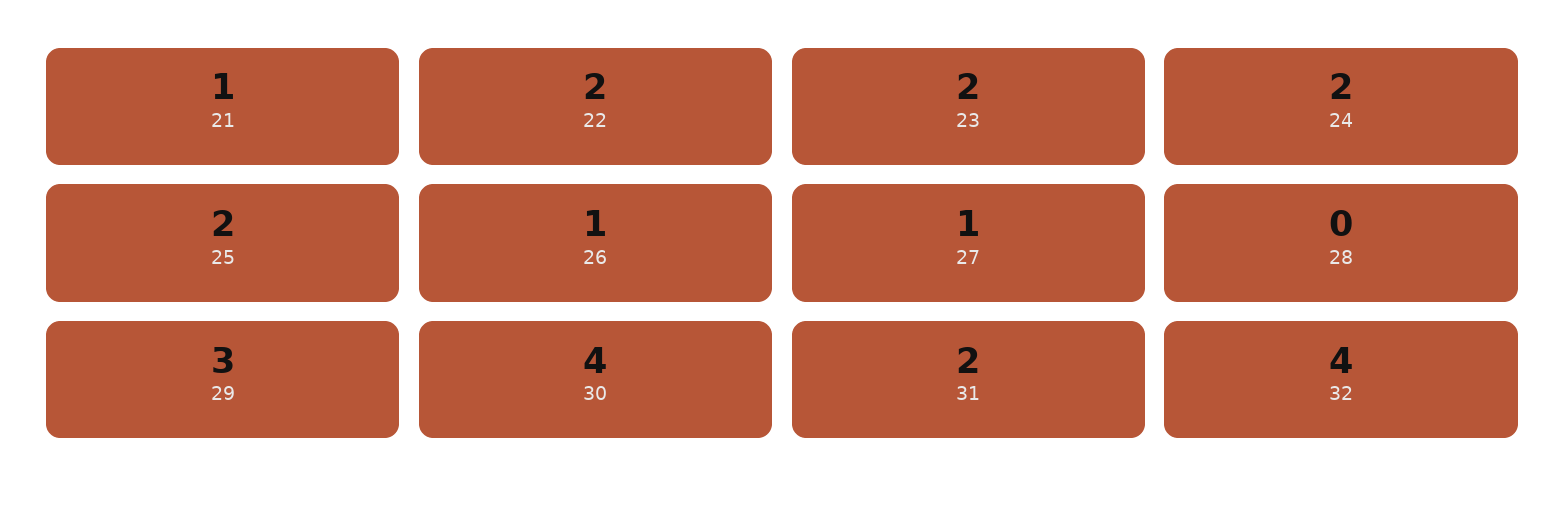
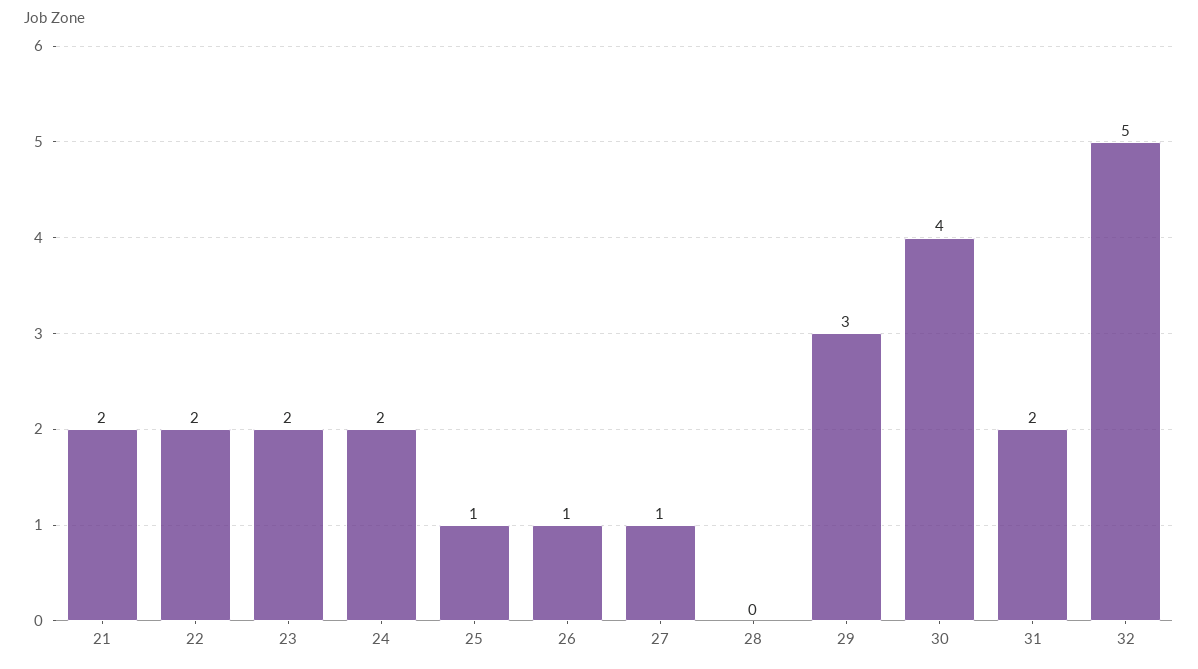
21: 1 -> 2
25: 2 -> 1
32: 4 -> 5

